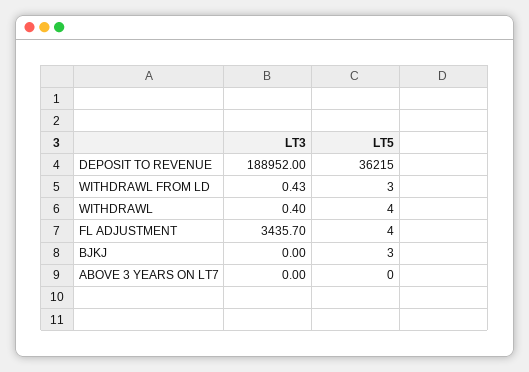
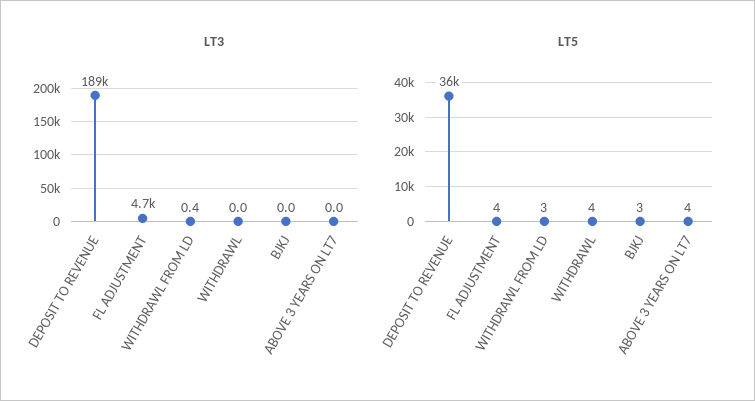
LT3, WITHDRAWL: 0.4 -> 0
LT3, FL ADJUSTMENT: 3435.7 -> 4700
LT5, ABOVE 3 YEARS ON LT7: 0 -> 4

